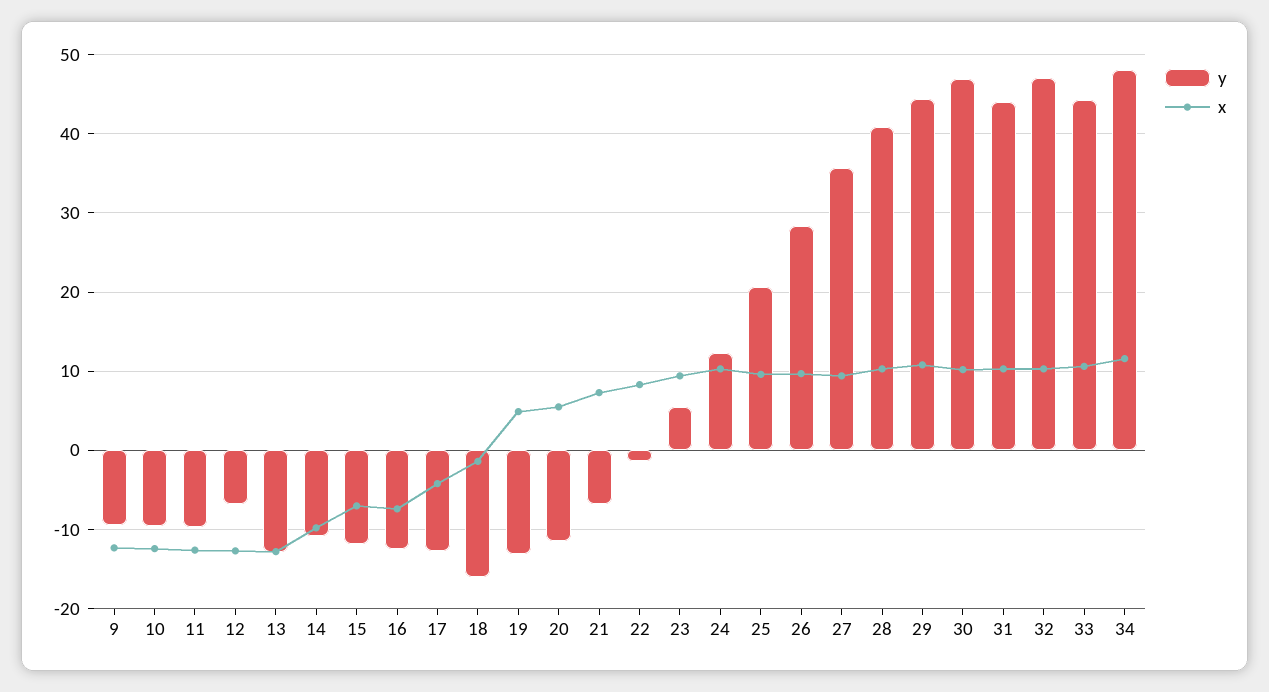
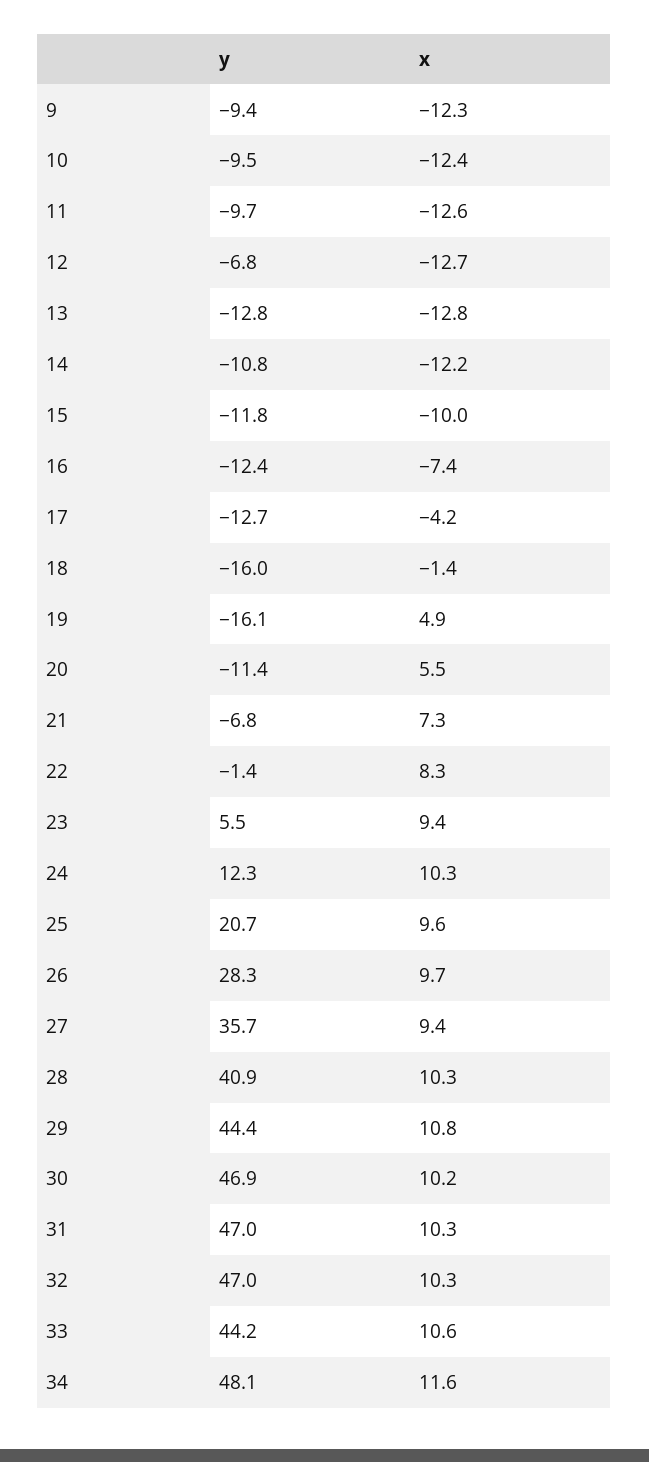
x, 14: -10 -> -12.2
x, 15: -7 -> -10
y, 19: -13 -> -16.1
y, 31: 44 -> 47

